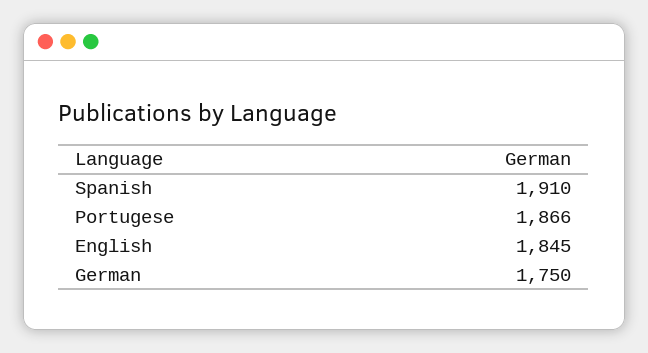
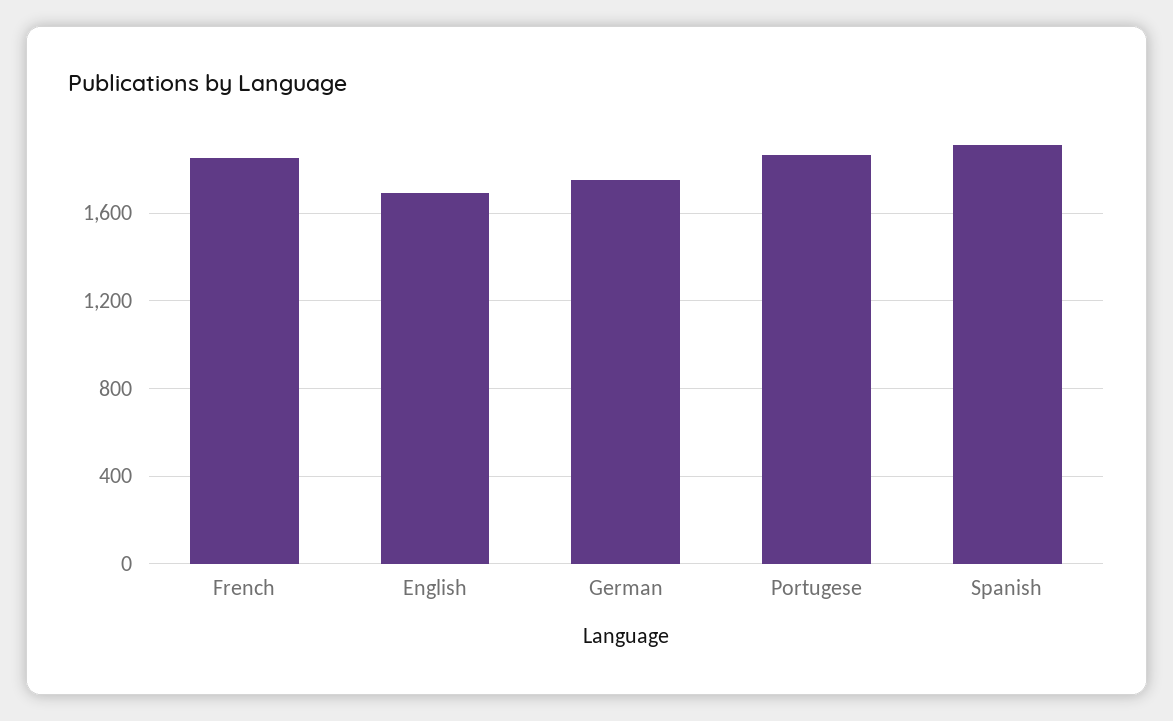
English: 1845 -> 1700
French: none -> 1850

